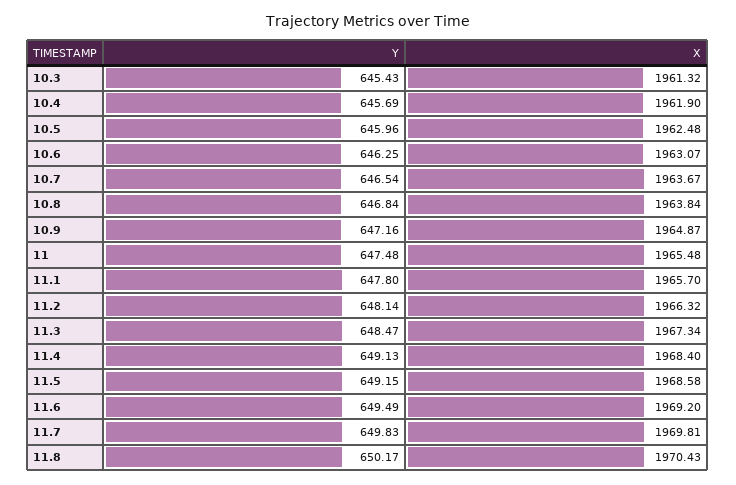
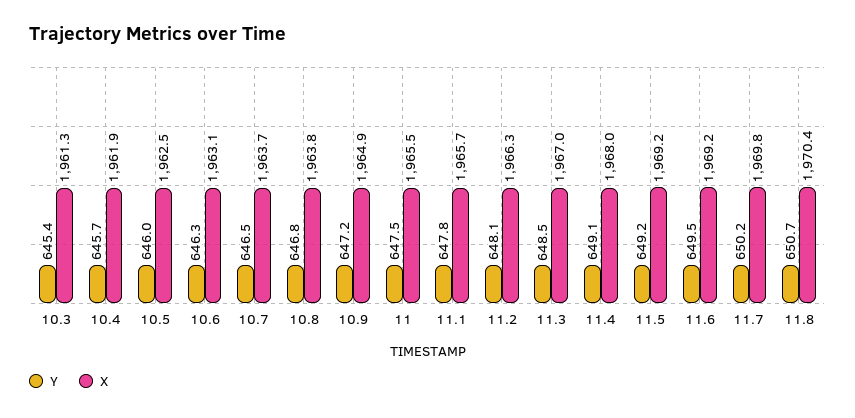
X, 11.3: 1967.34 -> 1967
X, 11.4: 1968.4 -> 1968
X, 11.5: 1968.58 -> 1969.2
Y, 11.7: 649.83 -> 650.2
Y, 11.8: 650.17 -> 650.7

